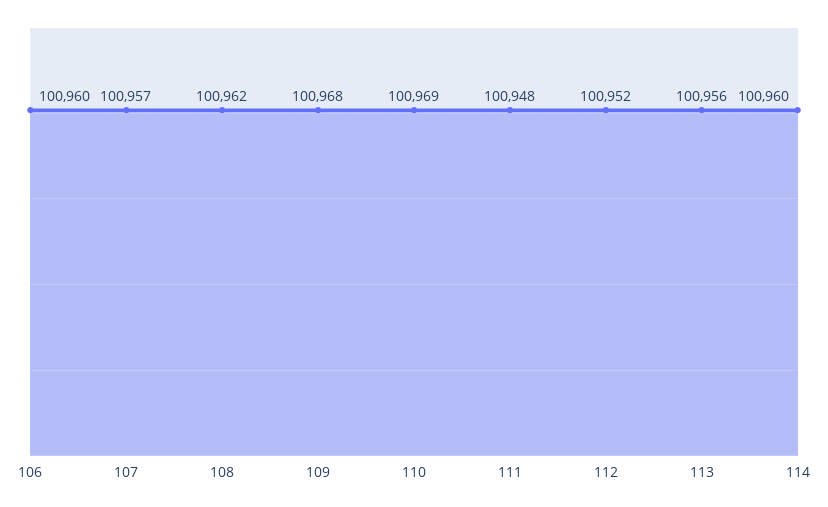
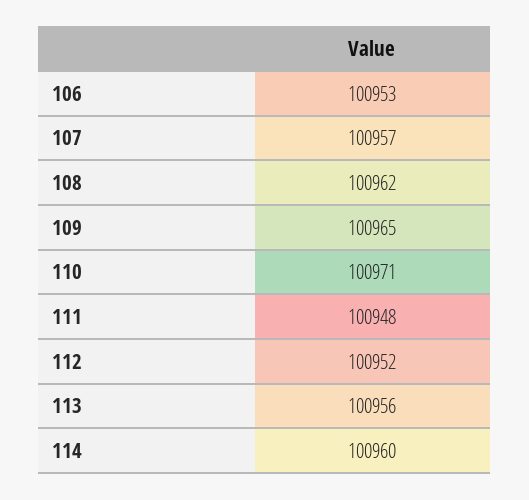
106: 100960 -> 100953
109: 100968 -> 100965
110: 100969 -> 100971

